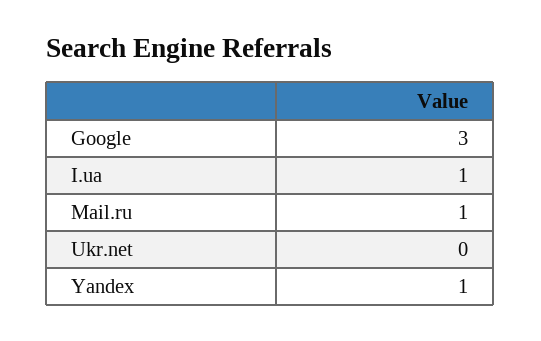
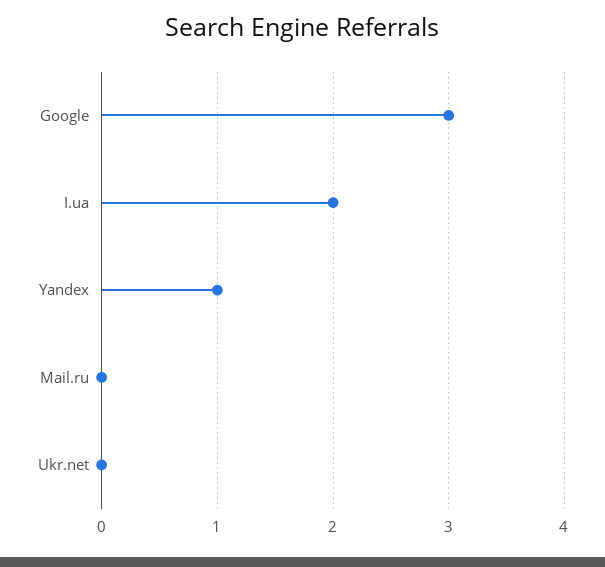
I.ua: 1 -> 2
Mail.ru: 1 -> 0

